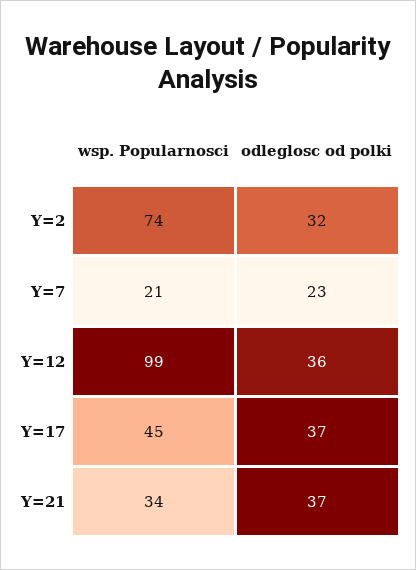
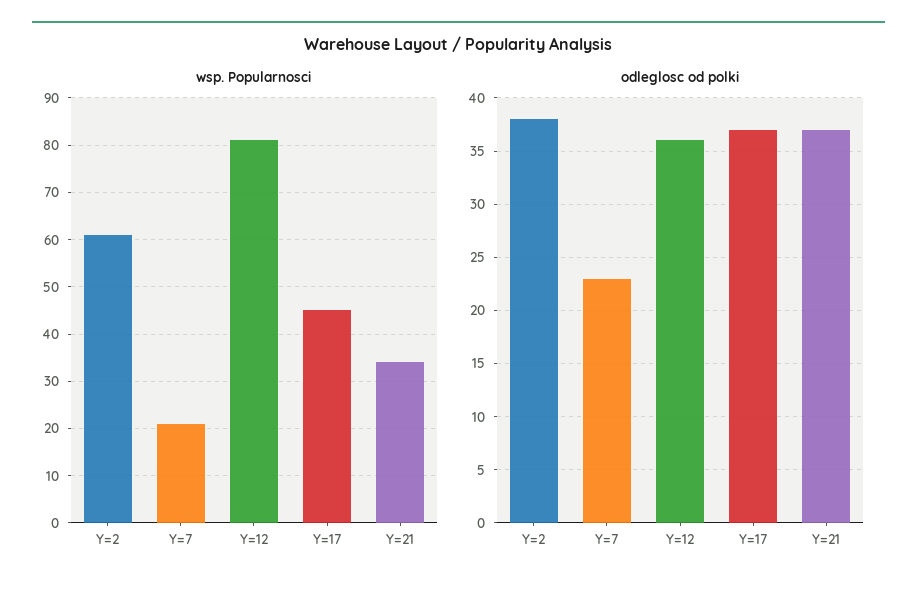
wsp. Popularnosci, Y=2: 74 -> 60
odleglosc od polki, Y=2: 32 -> 38
wsp. Popularnosci, Y=12: 99 -> 80

